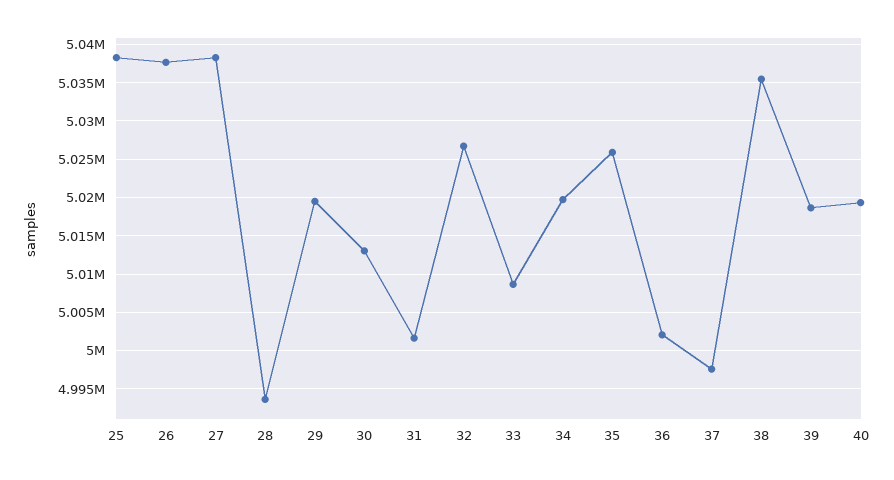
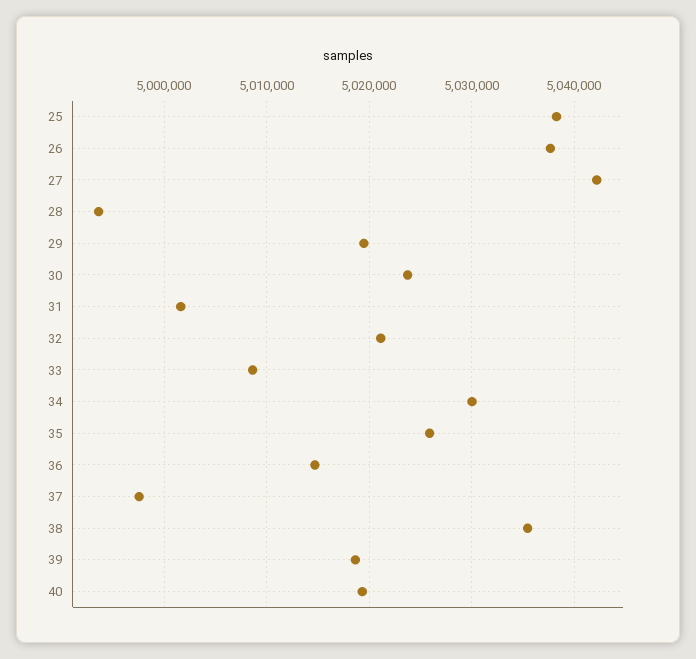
27: 5038000 -> 5042000
30: 5013000 -> 5024000
32: 5027000 -> 5021000
34: 5020000 -> 5030000
36: 5002000 -> 5015000

